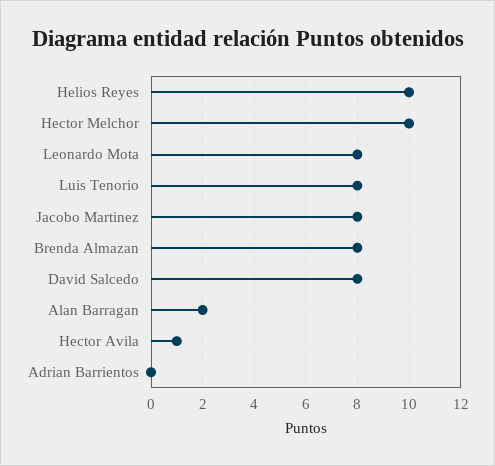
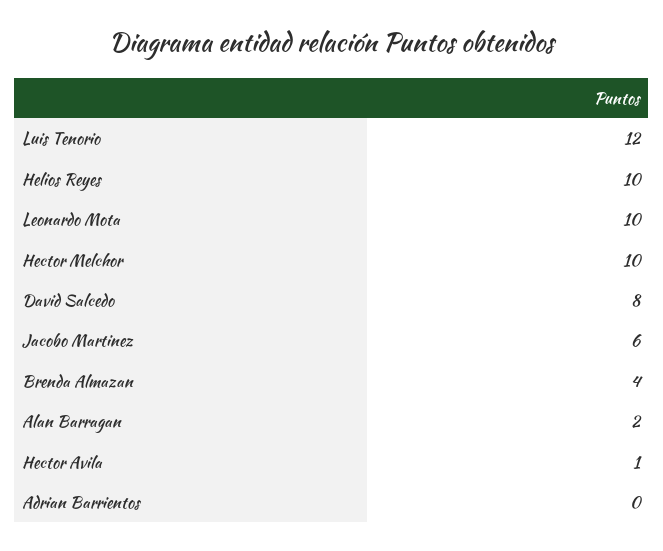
Leonardo Mota: 8 -> 10
Luis Tenorio: 8 -> 12
Jacobo Martinez: 8 -> 6
Brenda Almazan: 8 -> 4

